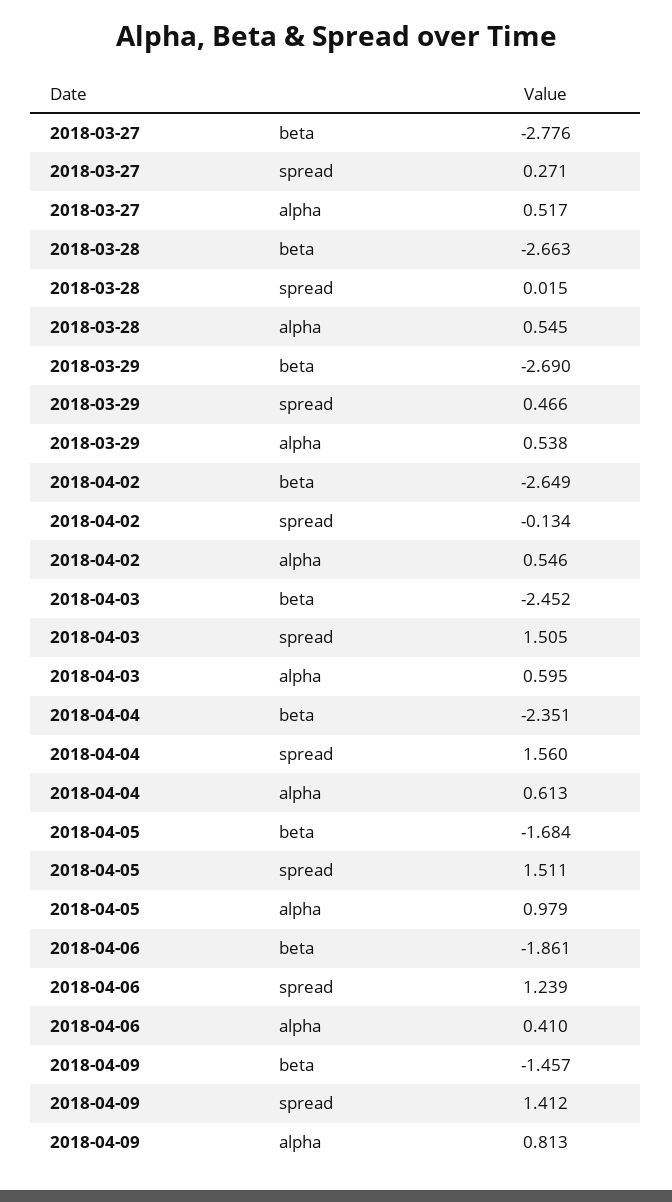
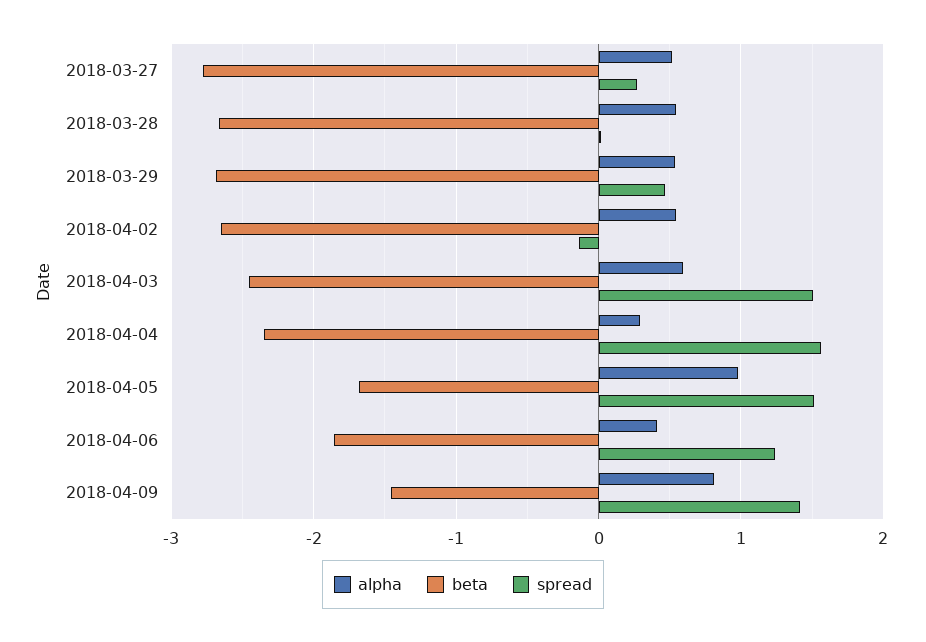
alpha, 2018-04-04: 0.613 -> 0.3

